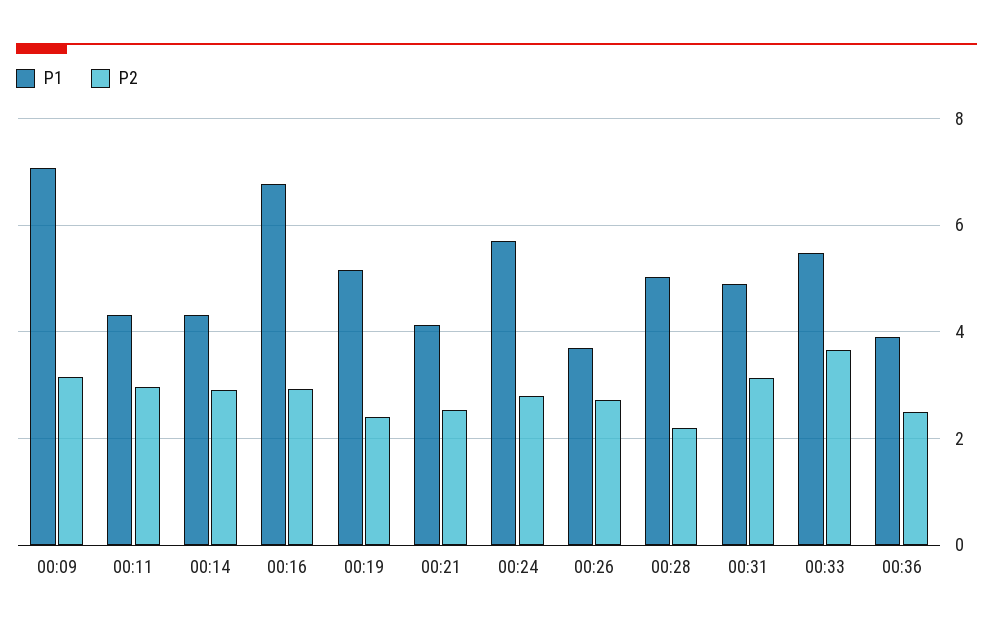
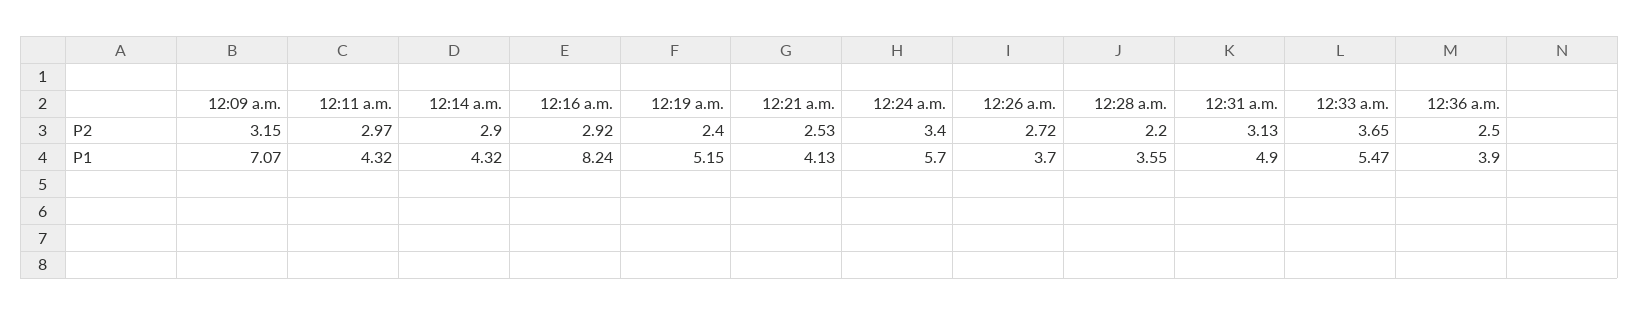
P1, 00:16: 6.8 -> 8.24
P2, 00:24: 2.8 -> 3.4
P1, 00:28: 5 -> 3.55

